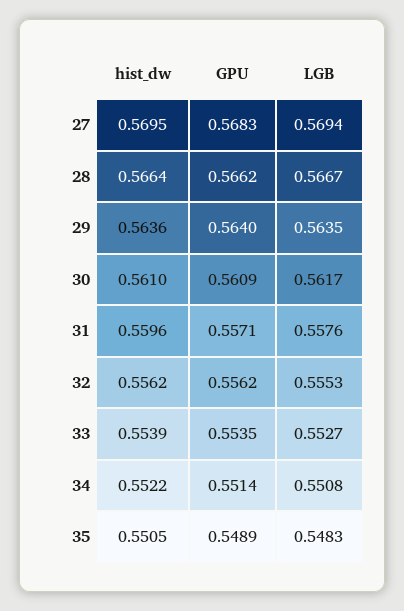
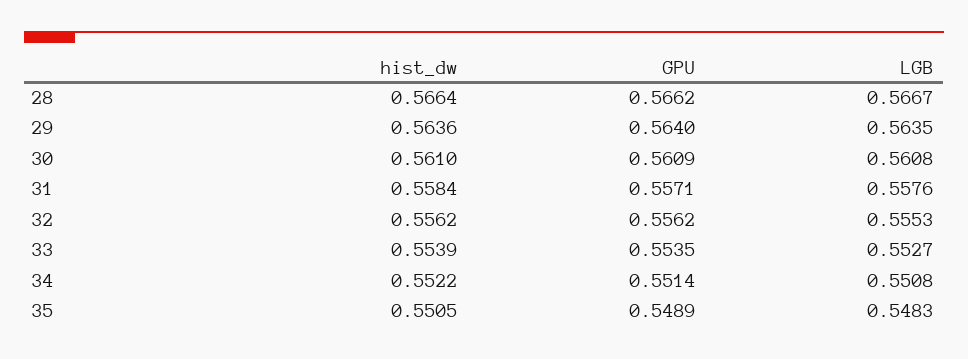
hist_dw, 27: 0.5695 -> none
GPU, 27: 0.5683 -> none
LGB, 27: 0.5694 -> none
LGB, 30: 0.5617 -> 0.5608
hist_dw, 31: 0.5596 -> 0.5584

